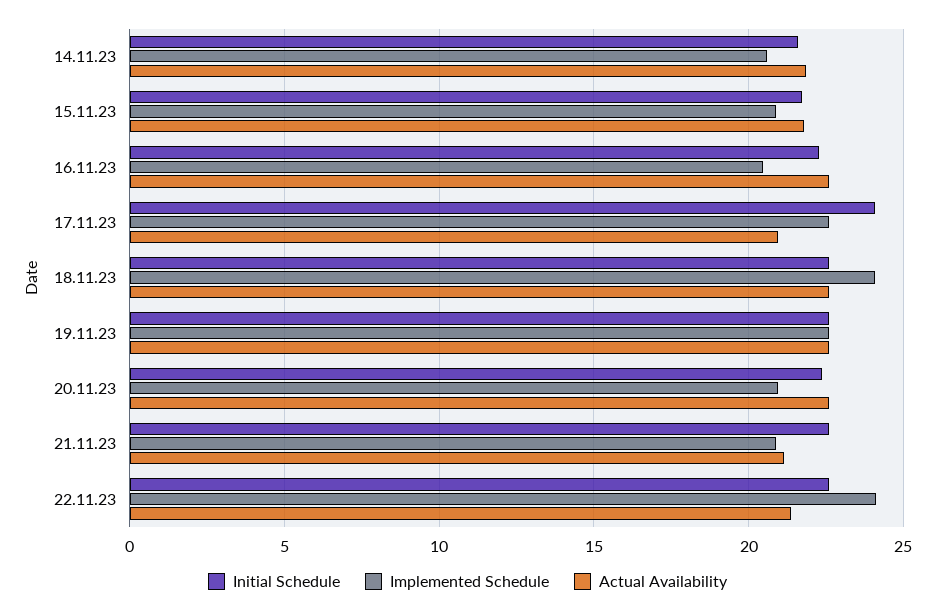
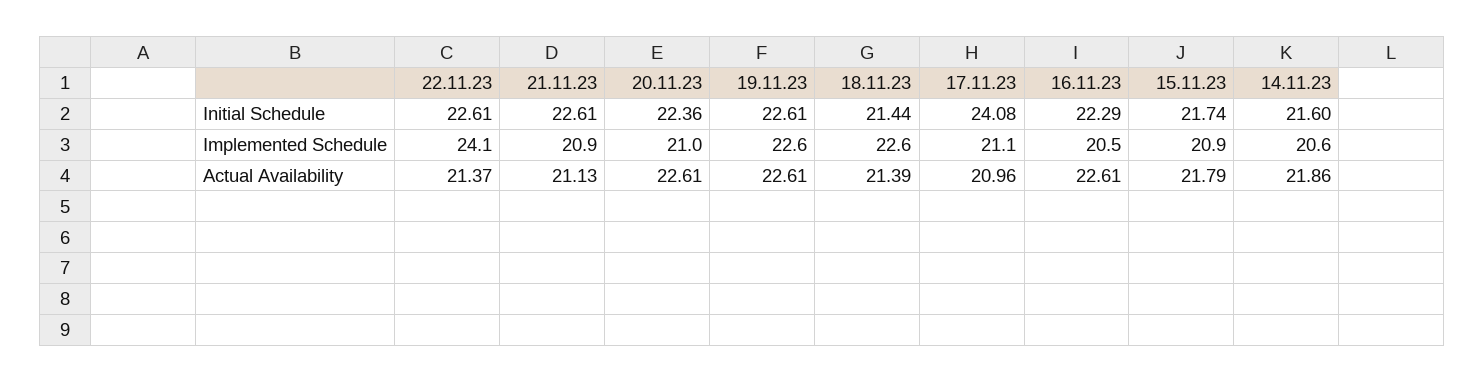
Implemented Schedule, 17.11.23: 22.5 -> 21.1
Initial Schedule, 18.11.23: 22.5 -> 21.44
Implemented Schedule, 18.11.23: 24 -> 22.6
Actual Availability, 18.11.23: 22.5 -> 21.39

